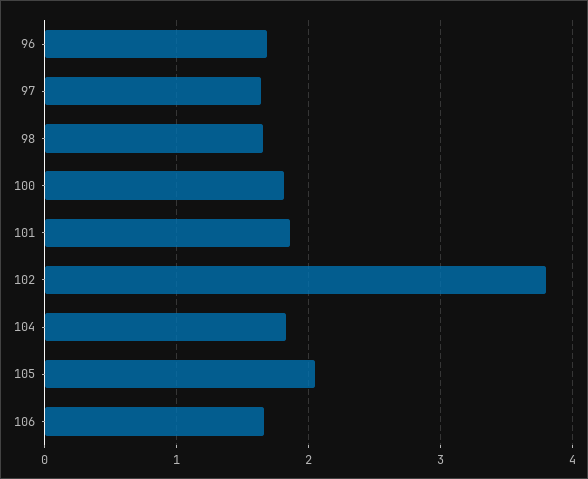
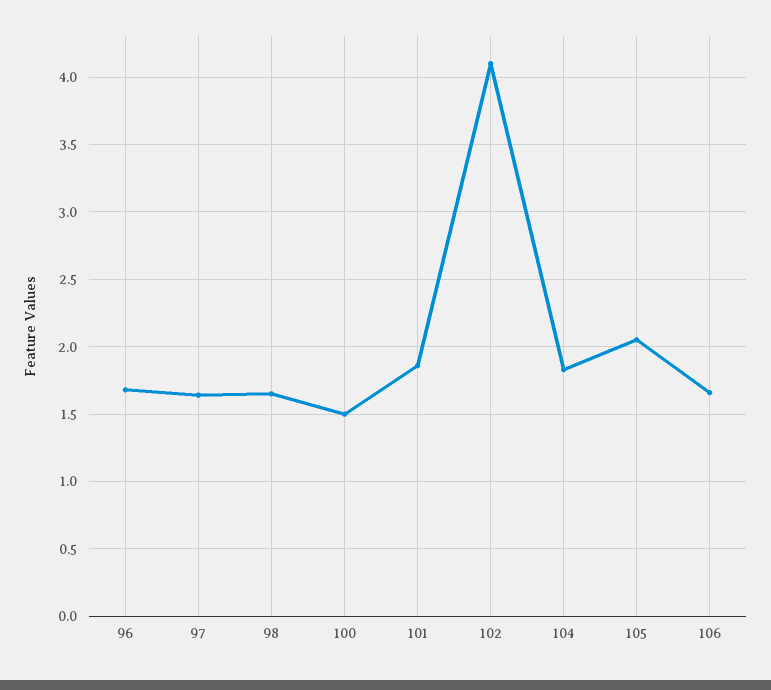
100: 1.8 -> 1.5
102: 3.8 -> 4.1

